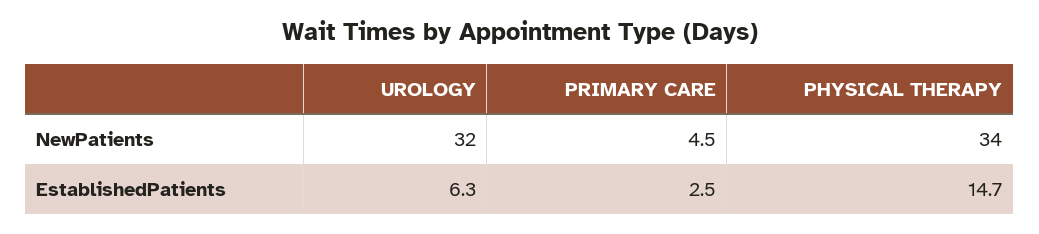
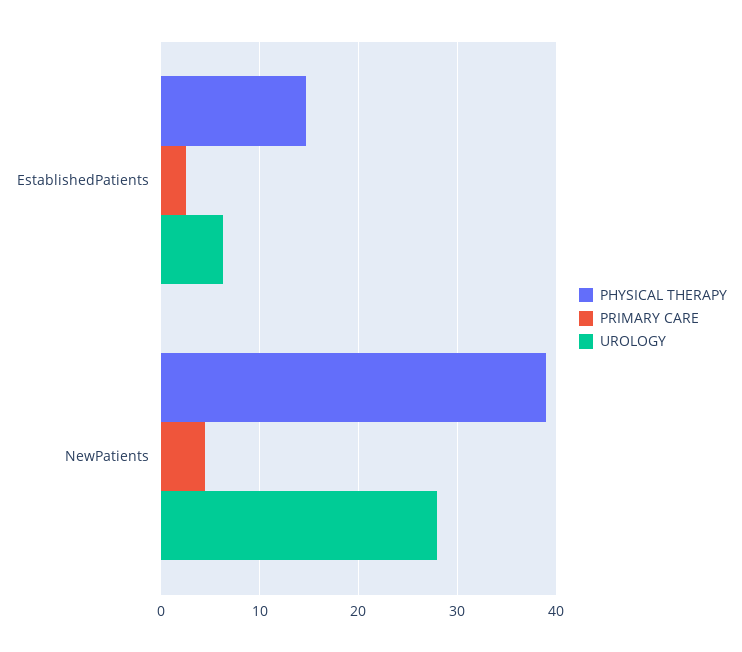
UROLOGY, NewPatients: 32 -> 28
PHYSICAL THERAPY, NewPatients: 34 -> 39

